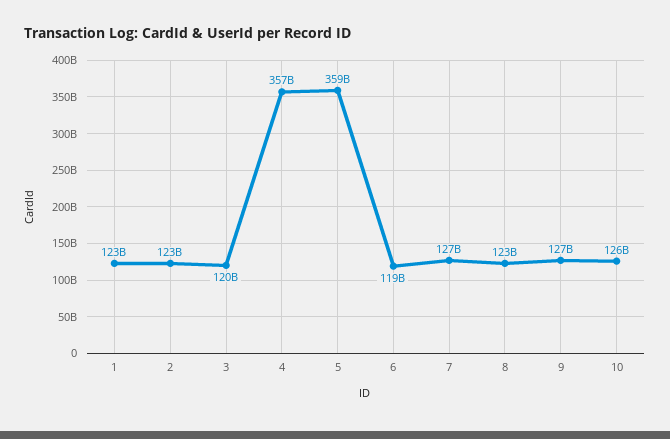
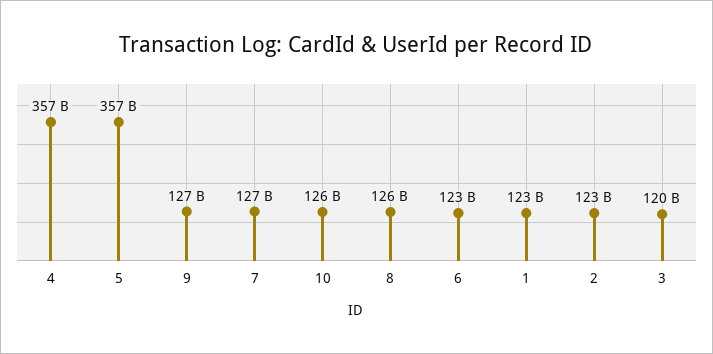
5: 359000000000 -> 357000000000
6: 119000000000 -> 123000000000
8: 123000000000 -> 126000000000

